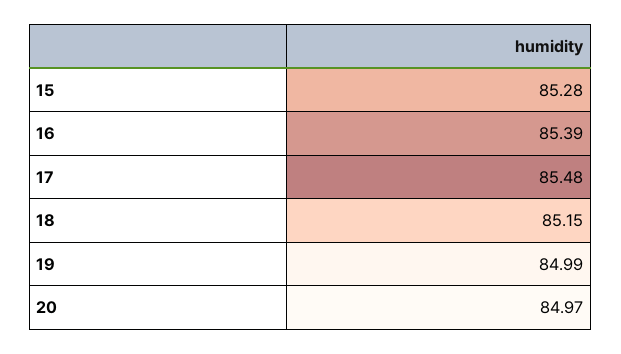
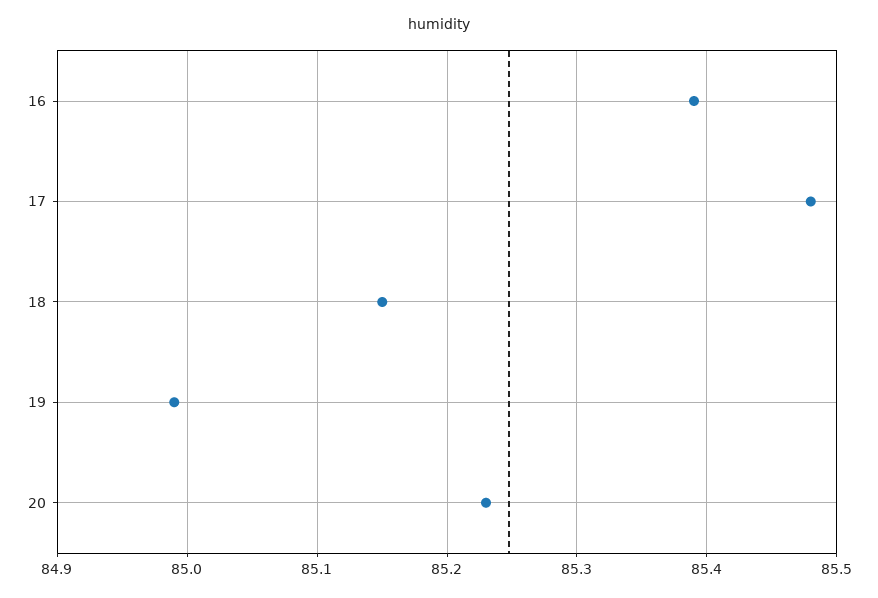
15: 85.28 -> none
20: 84.97 -> 85.23

